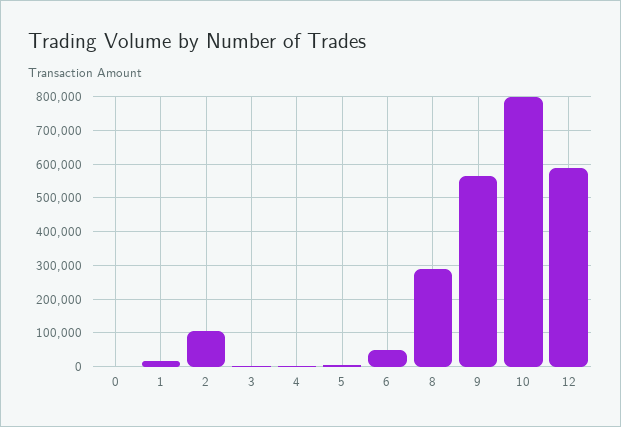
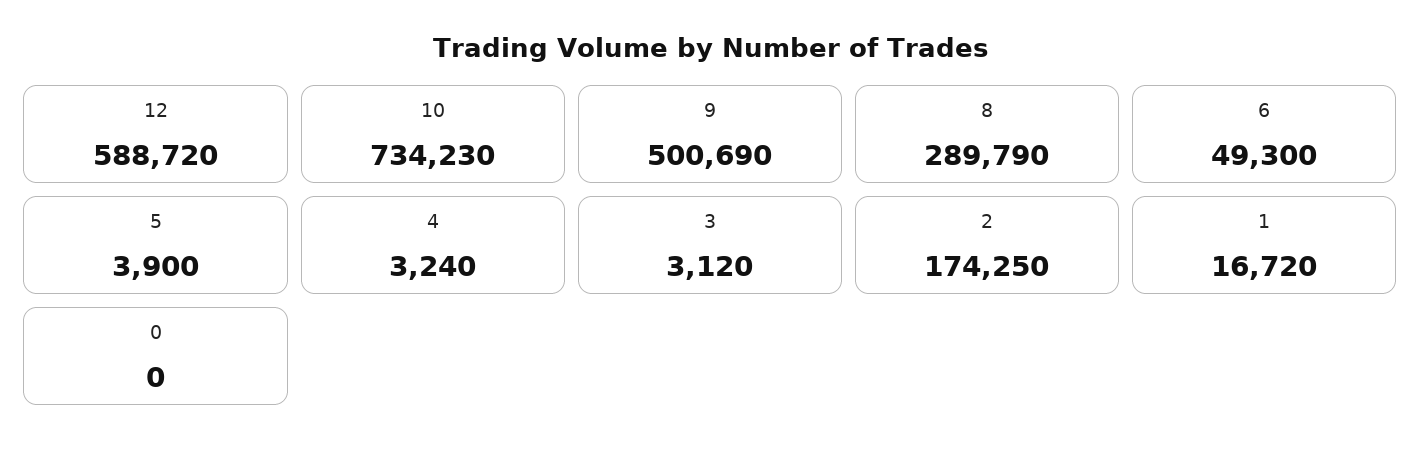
2: 100000 -> 174250
9: 560000 -> 500690
10: 800000 -> 734230

